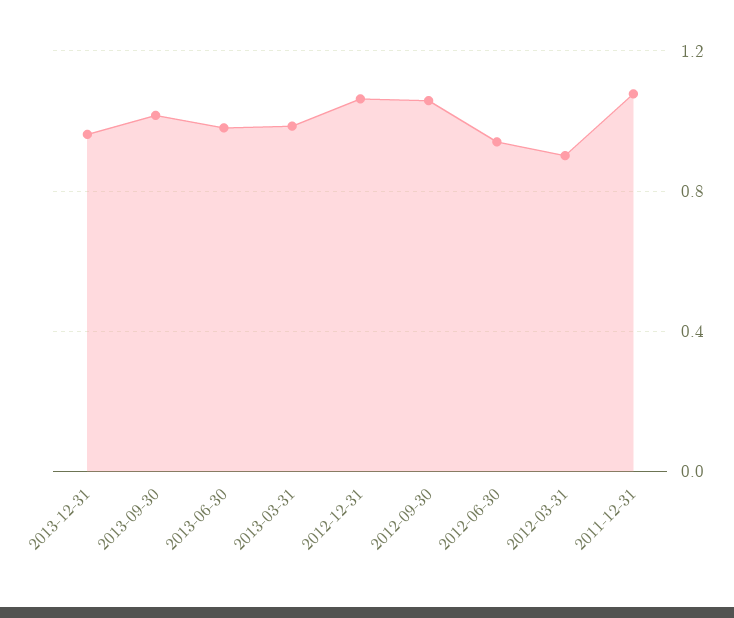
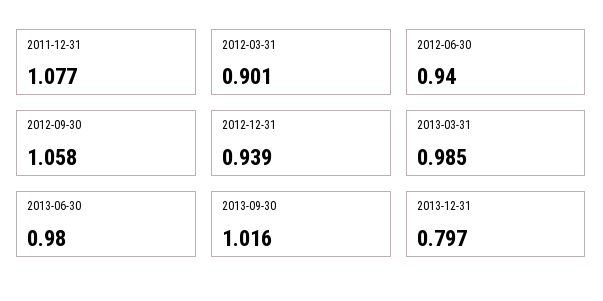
2013-12-31: 0.95 -> 0.797
2012-12-31: 1.05 -> 0.939

